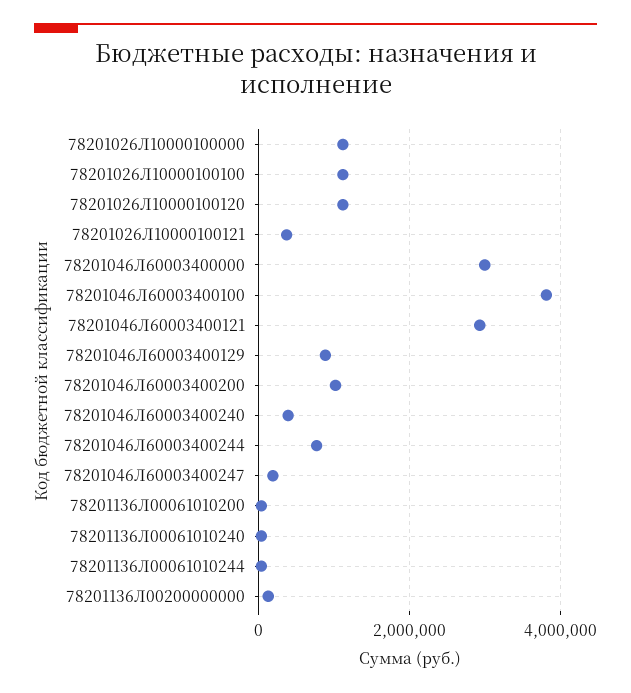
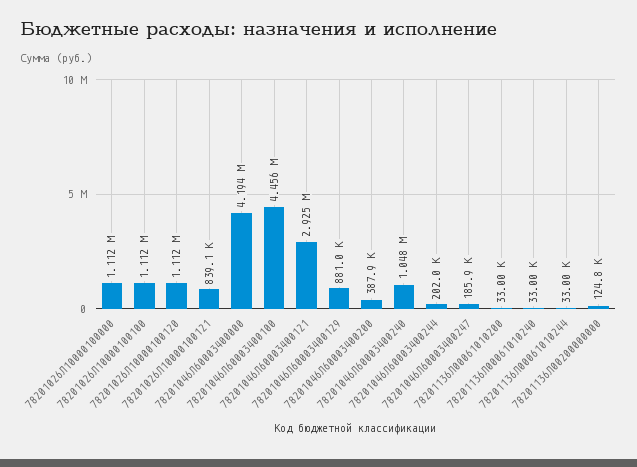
78201026Л10000100121: 400000 -> 839100
78201046Л60003400000: 3000000 -> 4194000
78201046Л60003400100: 3800000 -> 4456000
78201046Л60003400200: 1000000 -> 387900
78201046Л60003400240: 400000 -> 1048000
78201046Л60003400244: 800000 -> 202000

